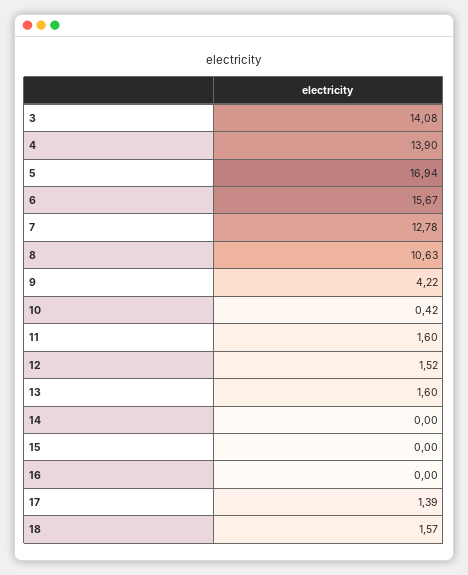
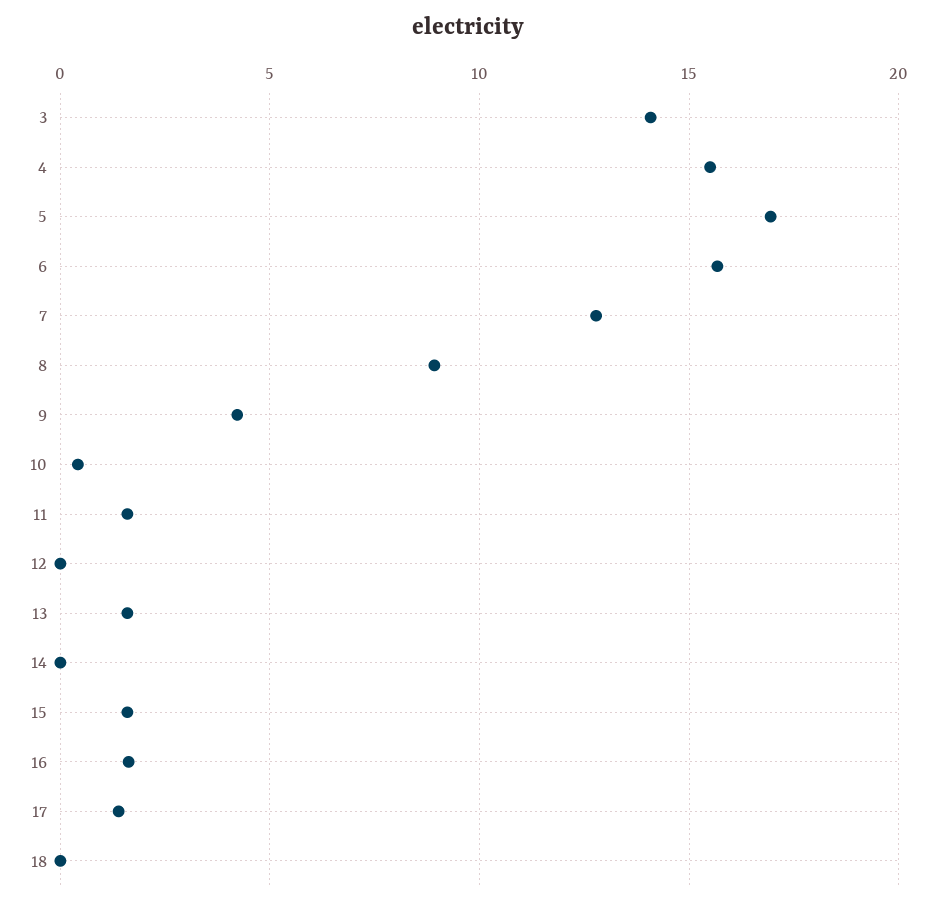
4: 13.9 -> 15.5
8: 10.63 -> 9
12: 1.52 -> 0
15: 0 -> 1.5
16: 0 -> 1.5
18: 1.57 -> 0

